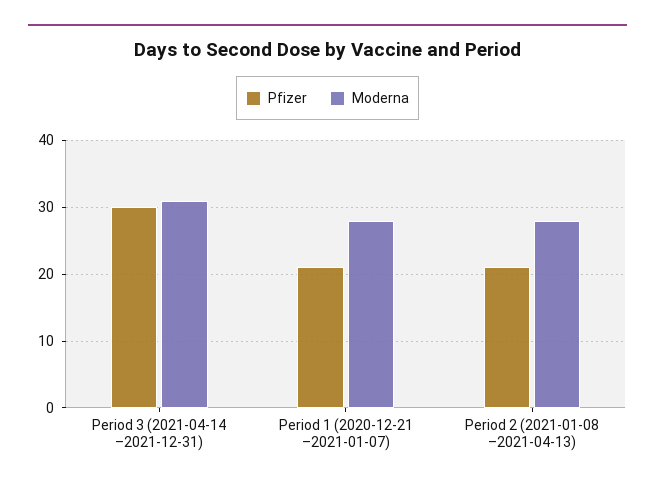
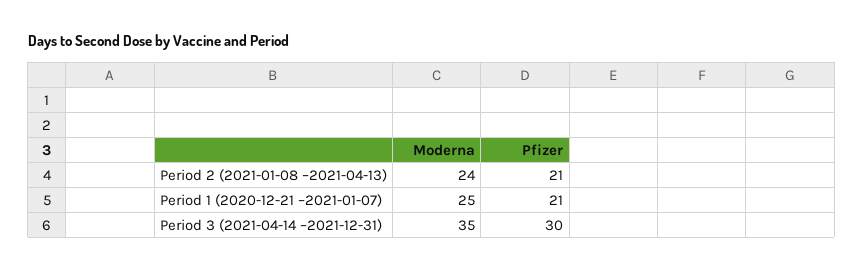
Moderna, Period 3 (2021-04-14 –2021-12-31): 31 -> 35
Moderna, Period 1 (2020-12-21 –2021-01-07): 28 -> 25
Moderna, Period 2 (2021-01-08 –2021-04-13): 28 -> 24

